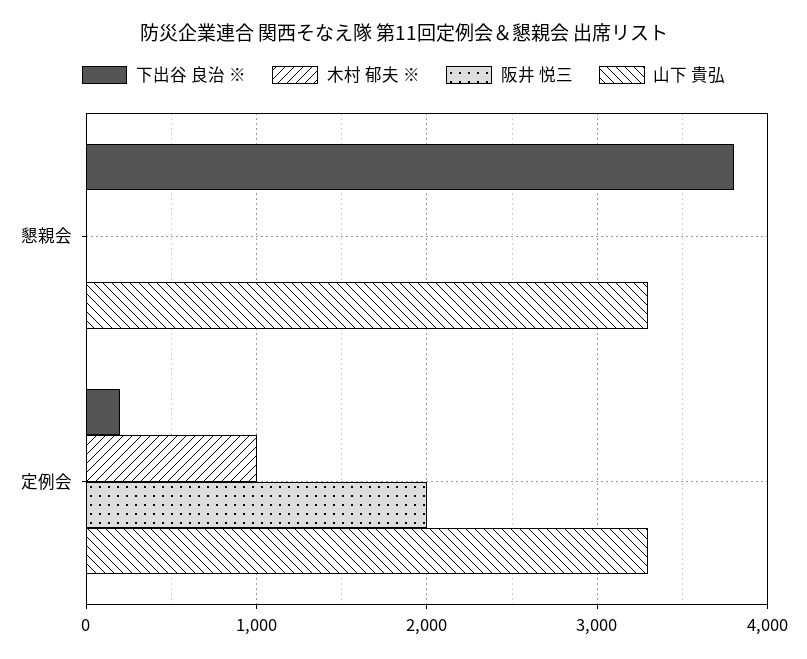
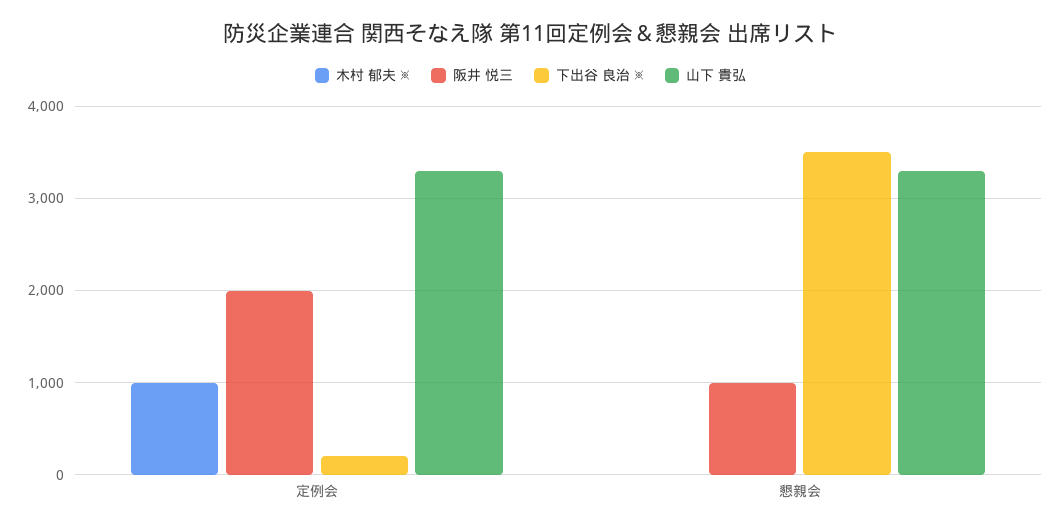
下出谷 良治 ※, 懇親会: 3800 -> 3500
阪井 悦三, 懇親会: 0 -> 1000

